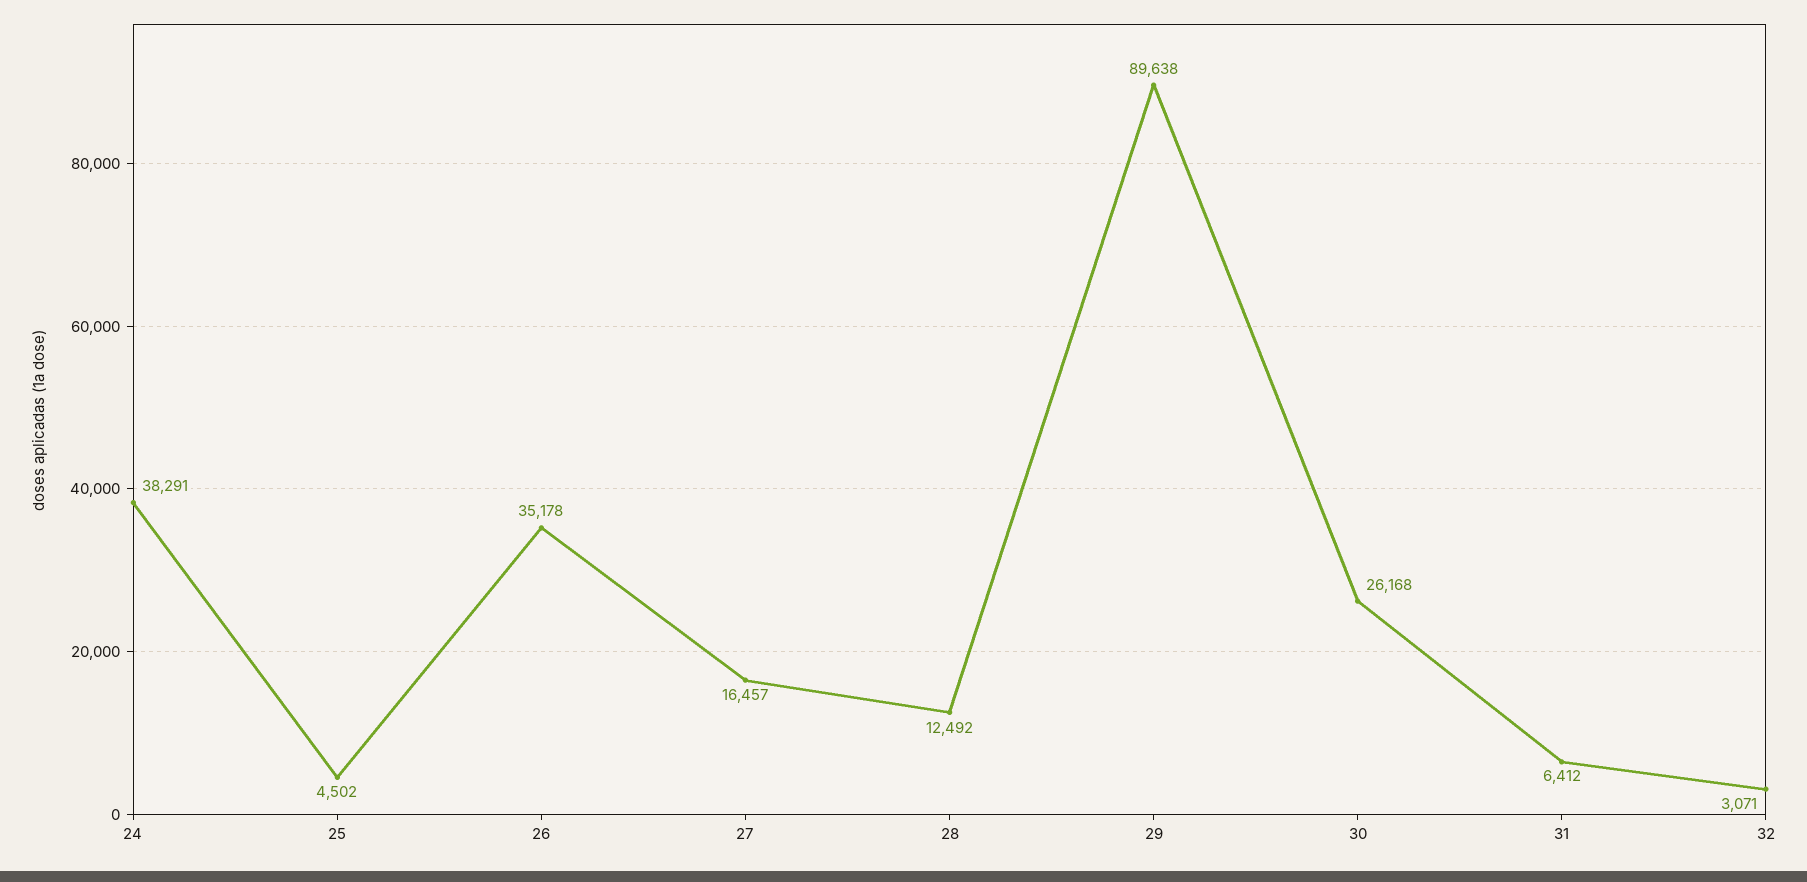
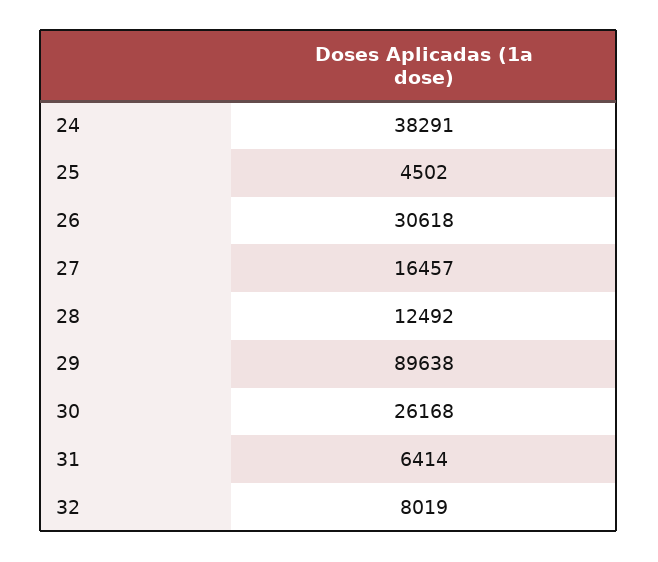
26: 35178 -> 30618
31: 6412 -> 6414
32: 3071 -> 8019

